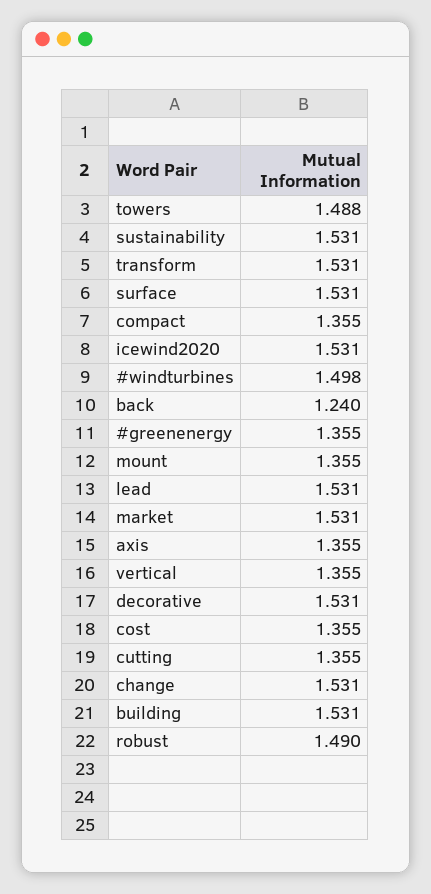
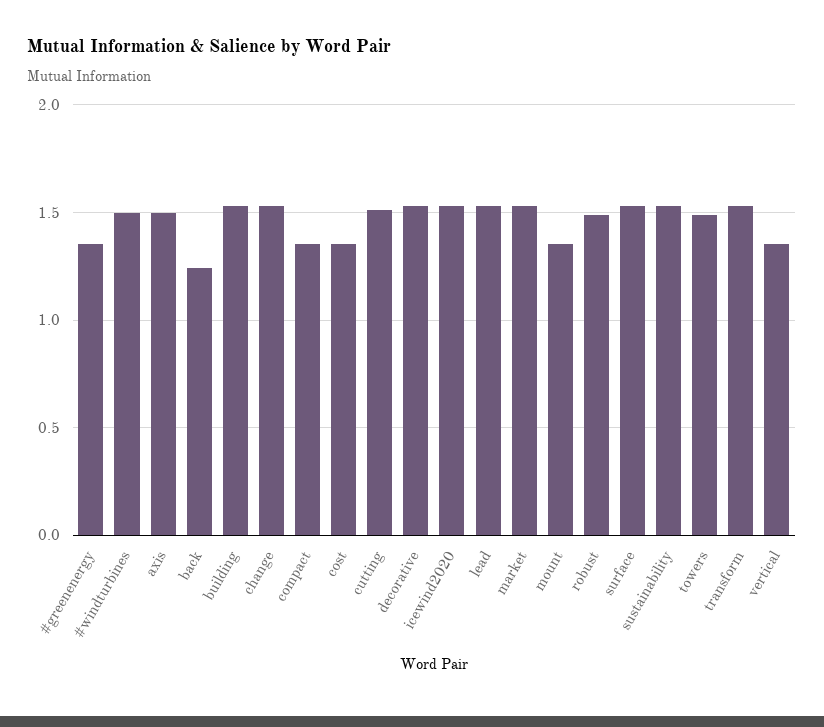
axis: 1.355 -> 1.5
cutting: 1.355 -> 1.5

